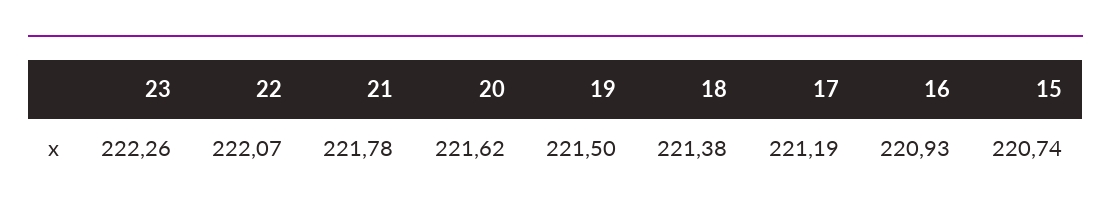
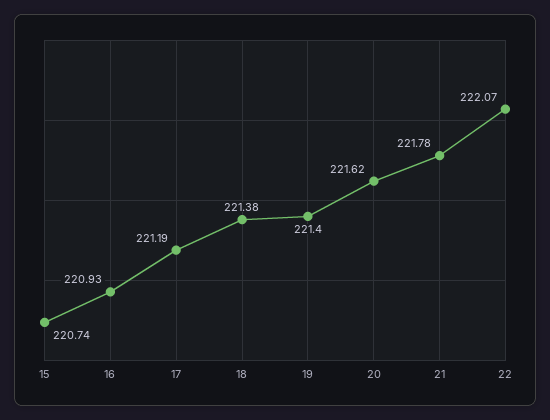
23: 222.26 -> none
19: 221.5 -> 221.4

